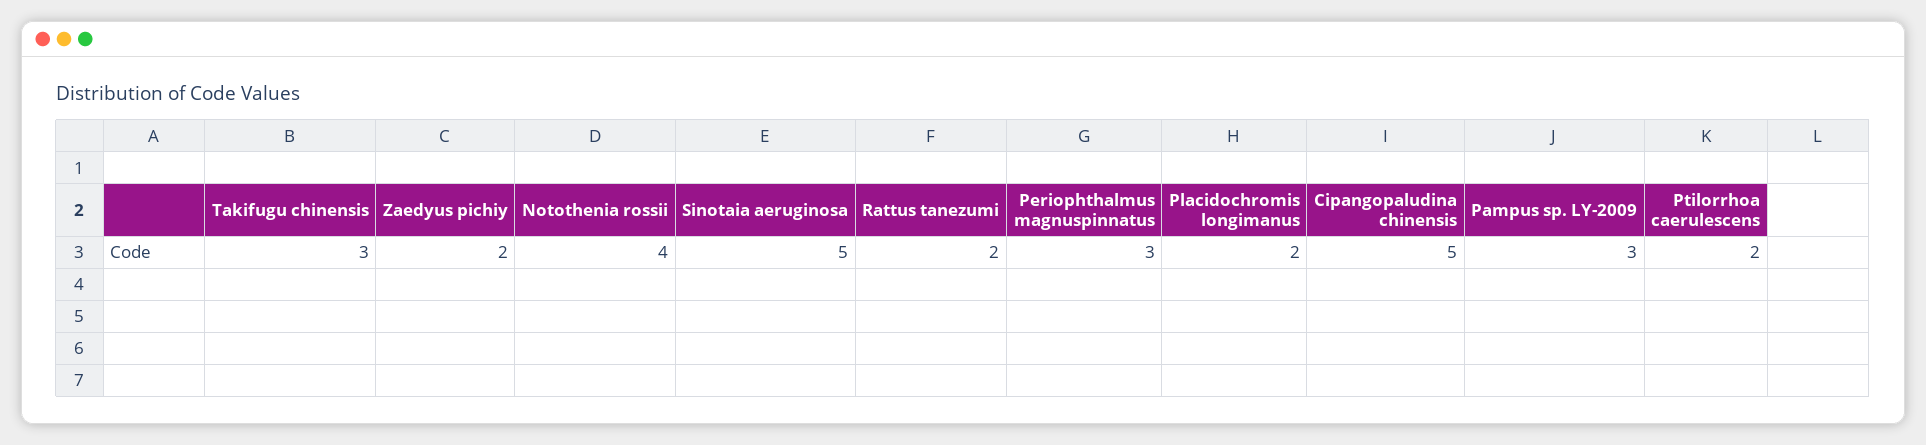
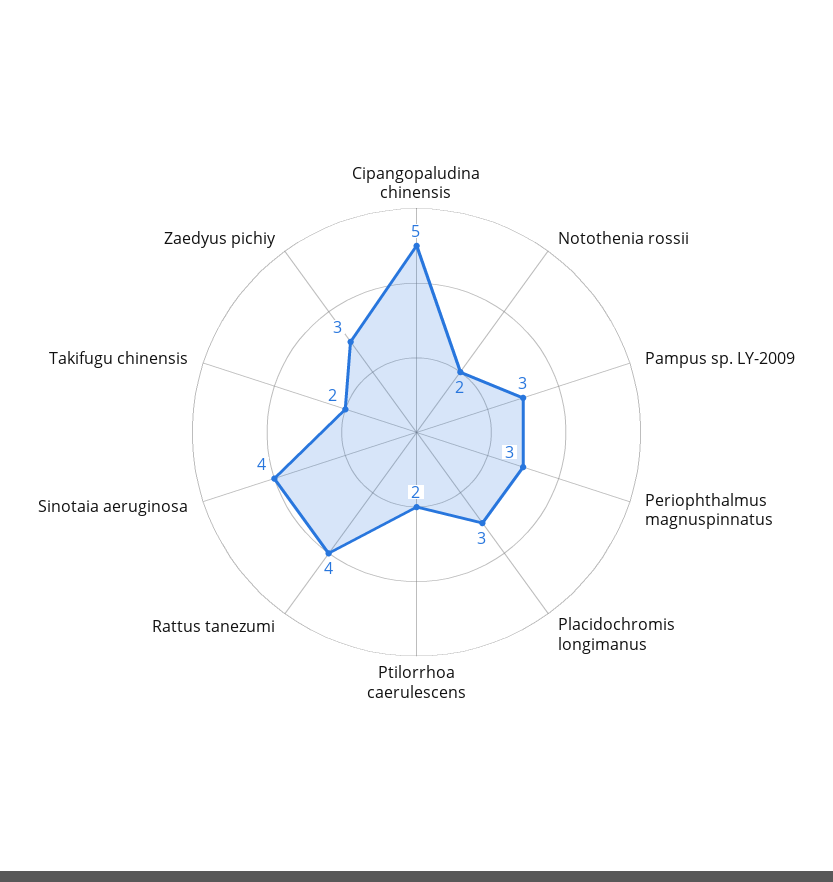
Takifugu chinensis: 3 -> 2
Zaedyus pichiy: 2 -> 3
Notothenia rossii: 4 -> 2
Sinotaia aeruginosa: 5 -> 4
Rattus tanezumi: 2 -> 4
Placidochromis longimanus: 2 -> 3

